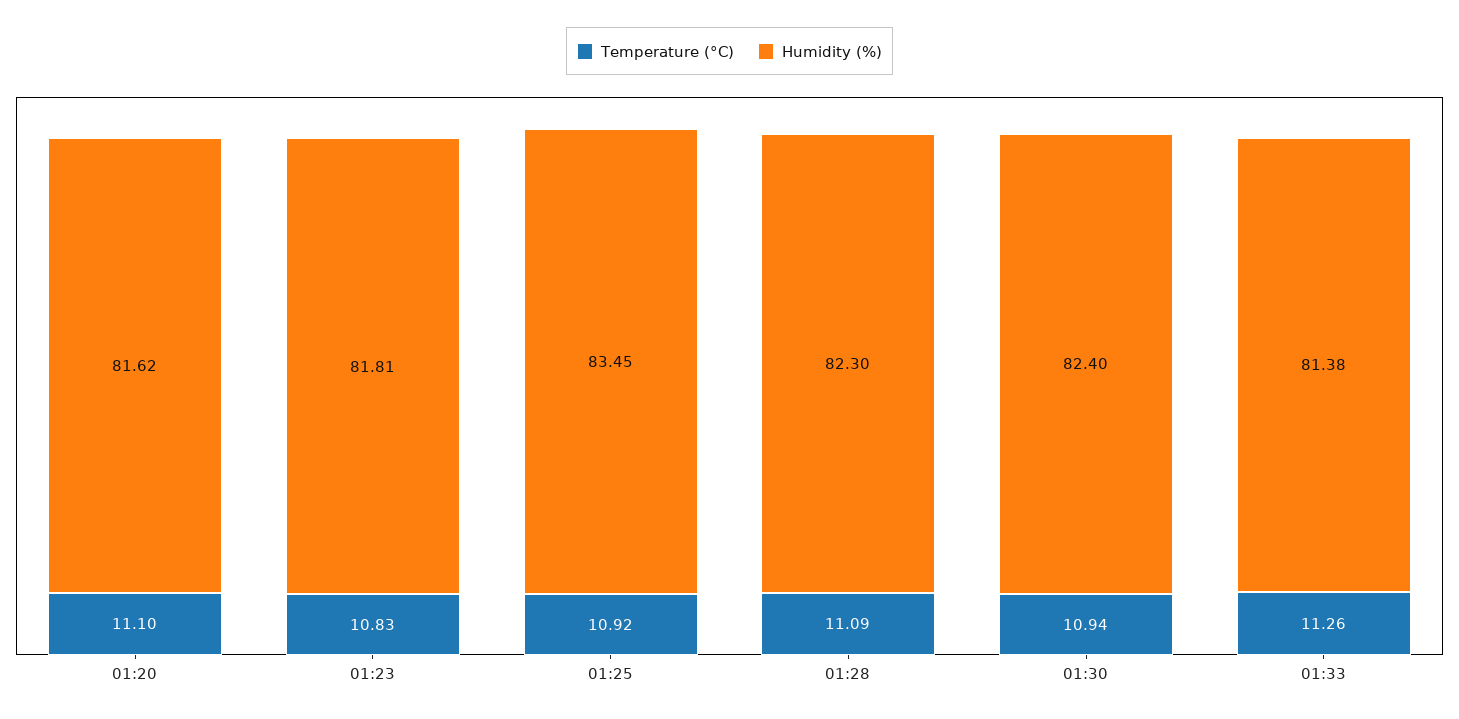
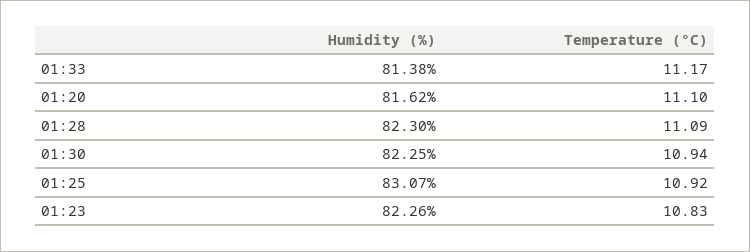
Humidity (%), 01:23: 81.81 -> 82.26
Humidity (%), 01:25: 83.45 -> 83.07
Humidity (%), 01:30: 82.4 -> 82.25
Temperature (°C), 01:33: 11.26 -> 11.17

